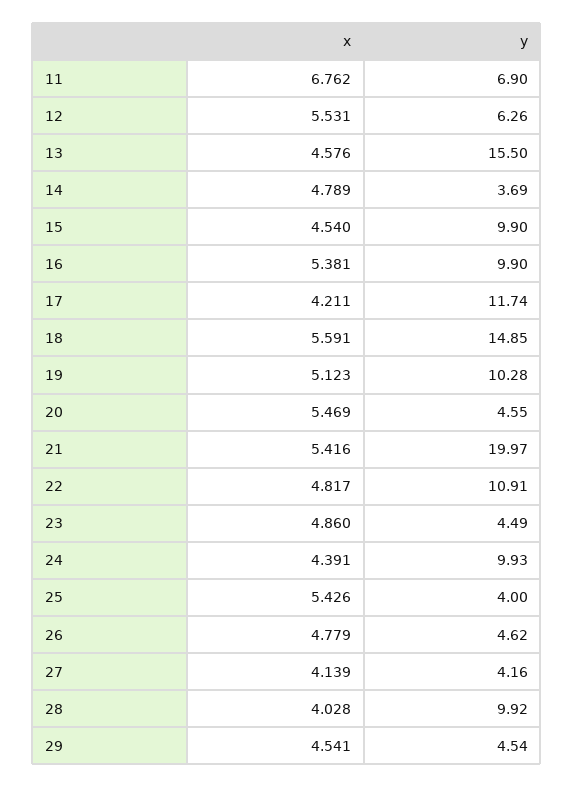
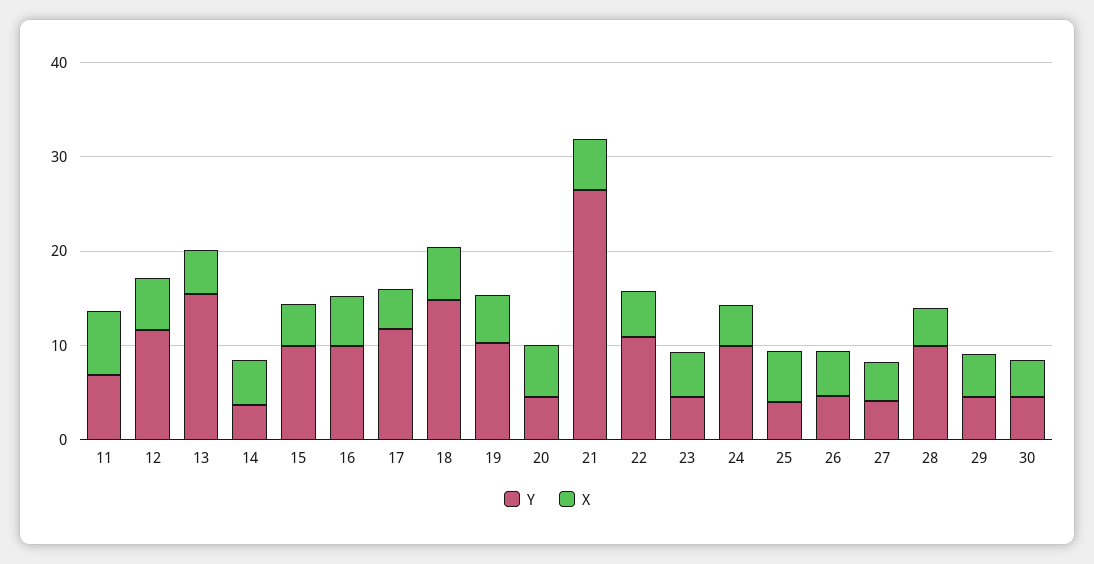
y, 12: 6.26 -> 12
y, 21: 19.97 -> 26
y, 30: none -> 4
x, 30: none -> 4

